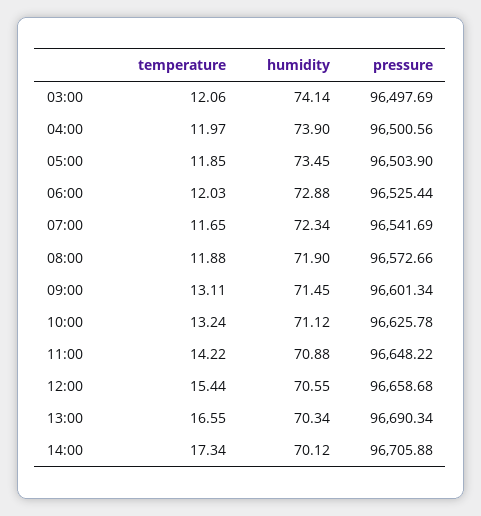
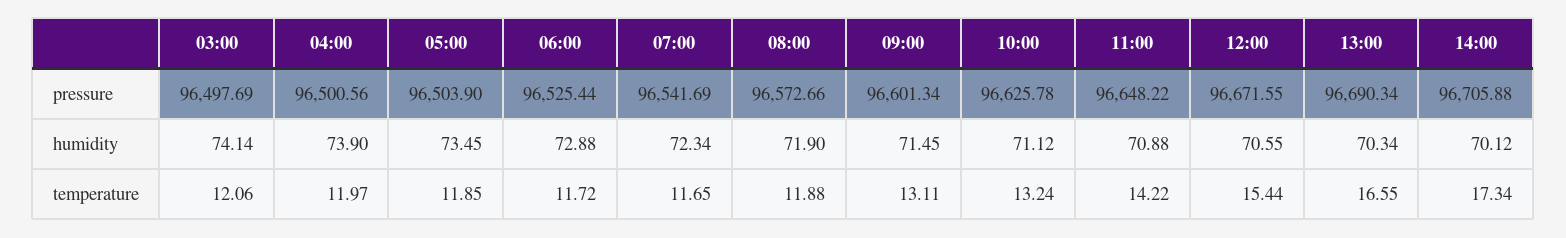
temperature, 06:00: 12.03 -> 11.72
pressure, 12:00: 96658.68 -> 96671.55

